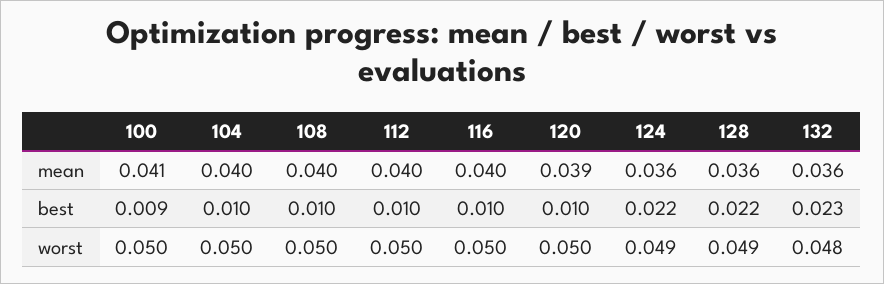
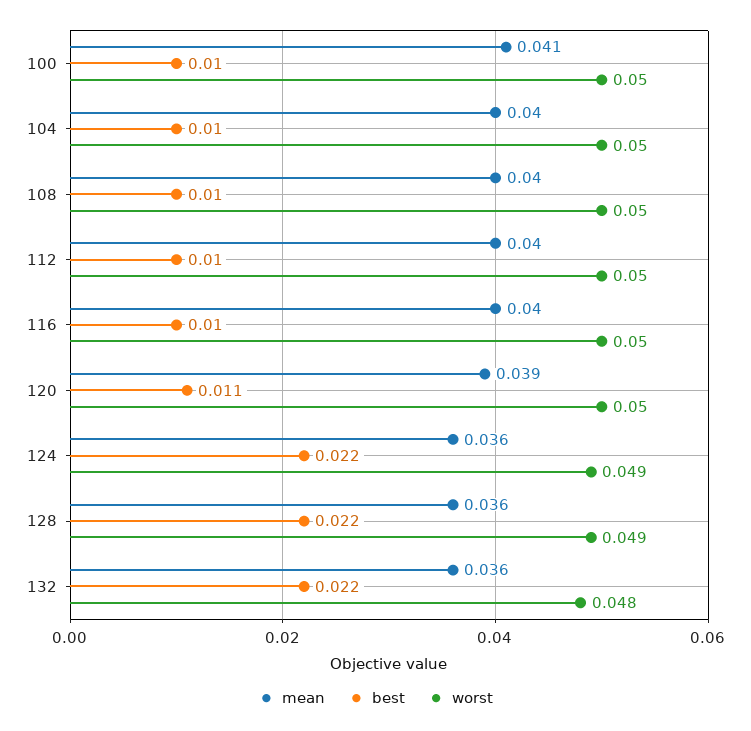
best, 100: 0.009 -> 0.01
best, 120: 0.01 -> 0.011
best, 132: 0.023 -> 0.022

